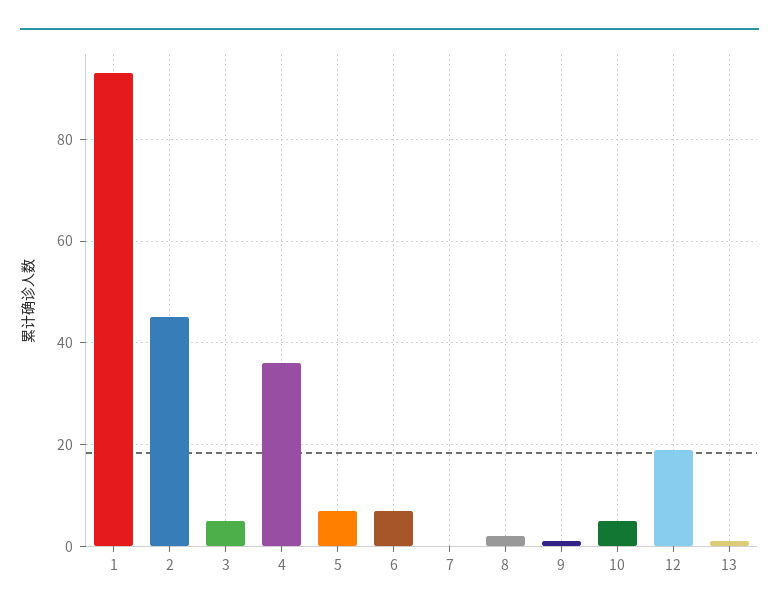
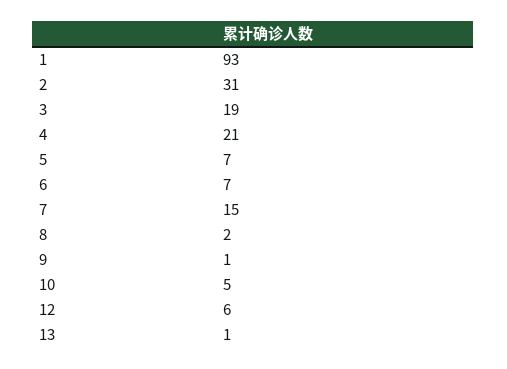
2: 45 -> 31
3: 5 -> 19
4: 35 -> 21
7: 0 -> 15
12: 20 -> 6

